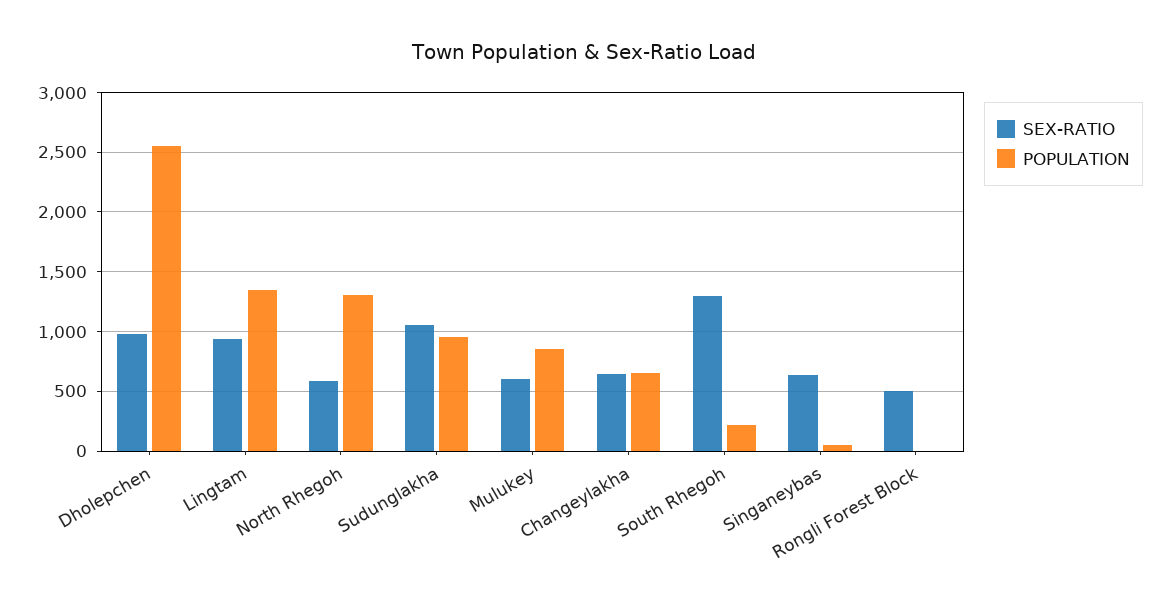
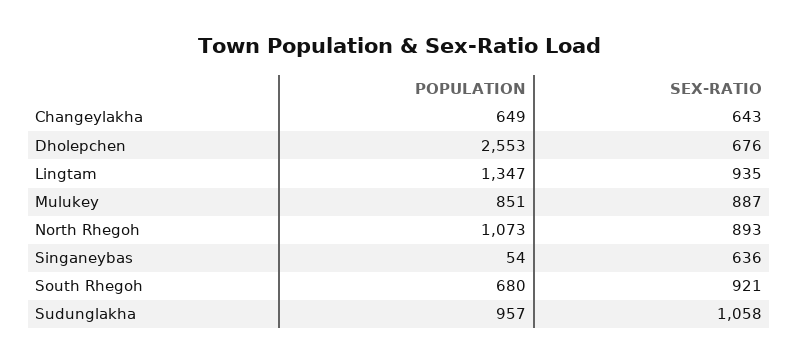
SEX-RATIO, Dholepchen: 1000 -> 676
SEX-RATIO, North Rhegoh: 600 -> 893
POPULATION, North Rhegoh: 1300 -> 1073
SEX-RATIO, Mulukey: 600 -> 887
SEX-RATIO, South Rhegoh: 1300 -> 921
POPULATION, South Rhegoh: 200 -> 680
SEX-RATIO, Rongli Forest Block: 500 -> none
POPULATION, Rongli Forest Block: 0 -> none

